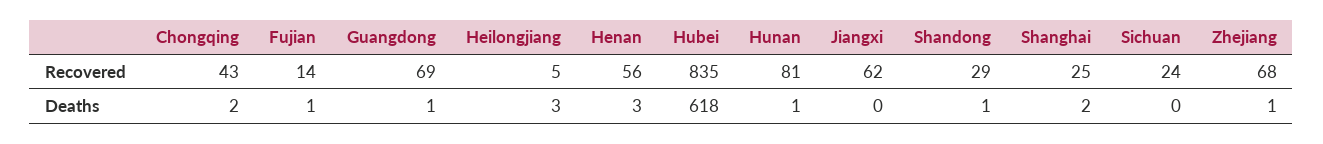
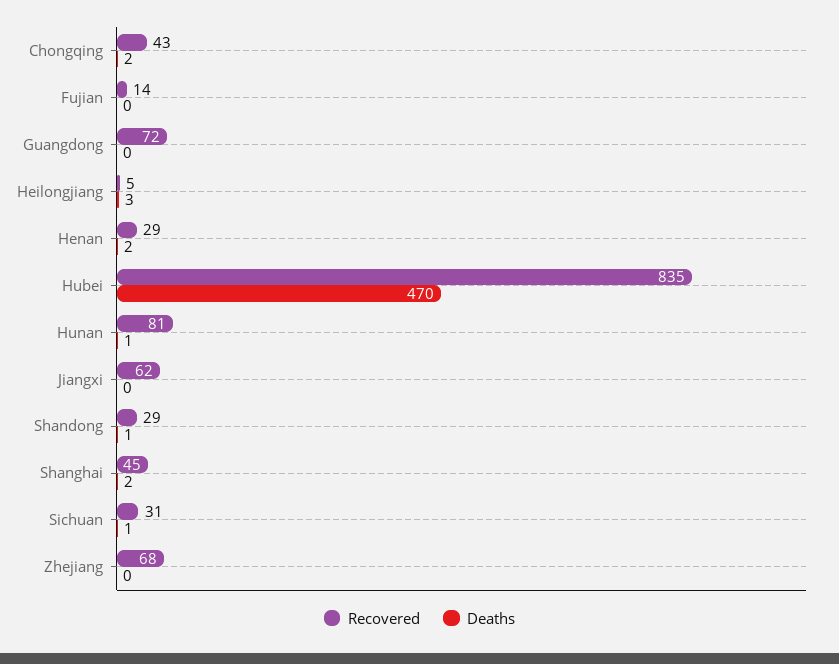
Recovered, Guangdong: 69 -> 72
Recovered, Henan: 56 -> 29
Recovered, Shanghai: 25 -> 45
Recovered, Sichuan: 24 -> 31
Deaths, Fujian: 1 -> 0
Deaths, Guangdong: 1 -> 0
Deaths, Henan: 3 -> 2
Deaths, Hubei: 618 -> 470
Deaths, Sichuan: 0 -> 1
Deaths, Zhejiang: 1 -> 0

